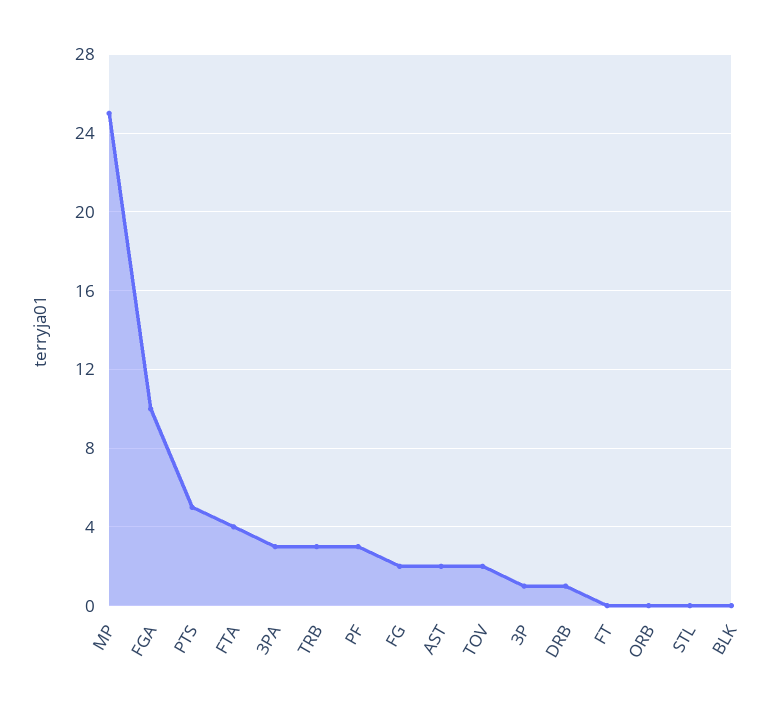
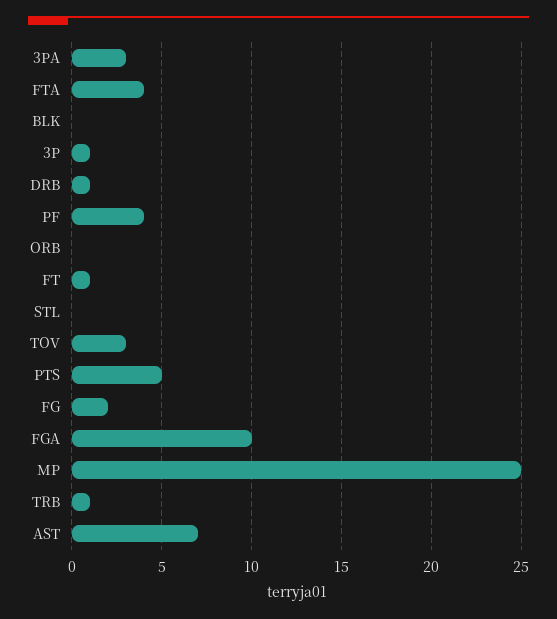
TRB: 3 -> 1
PF: 3 -> 4
AST: 2 -> 7
TOV: 2 -> 3
FT: 0 -> 1

